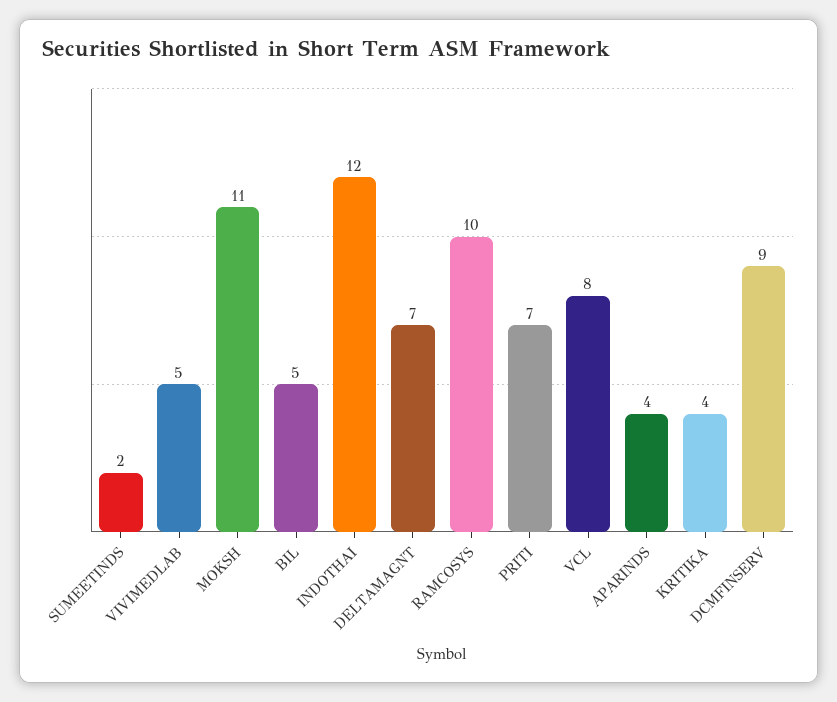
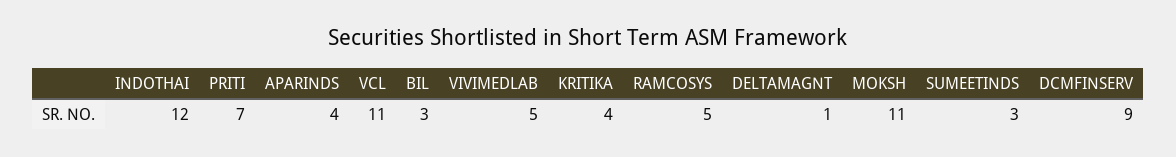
SUMEETINDS: 2 -> 3
BIL: 5 -> 3
DELTAMAGNT: 7 -> 1
RAMCOSYS: 10 -> 5
VCL: 8 -> 11

